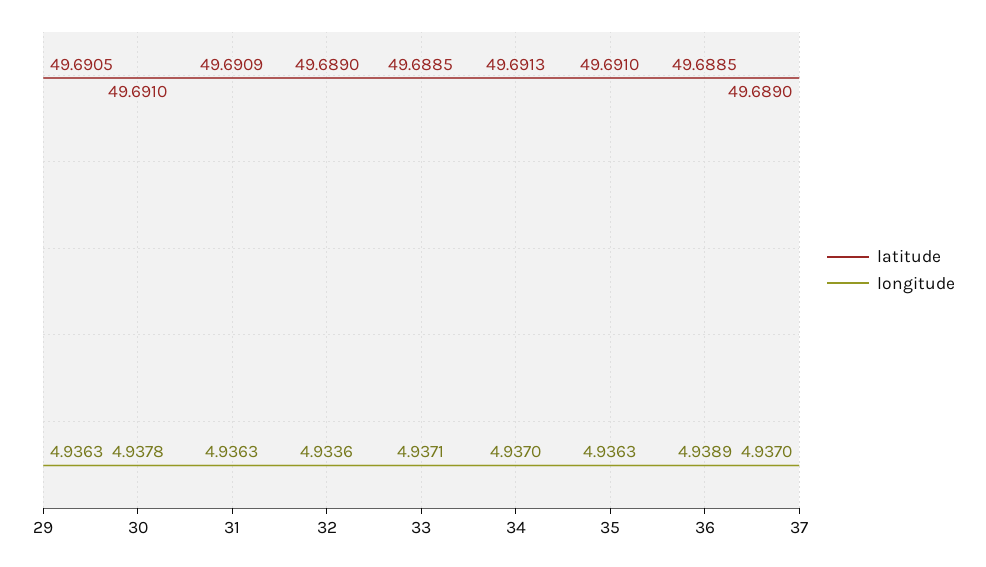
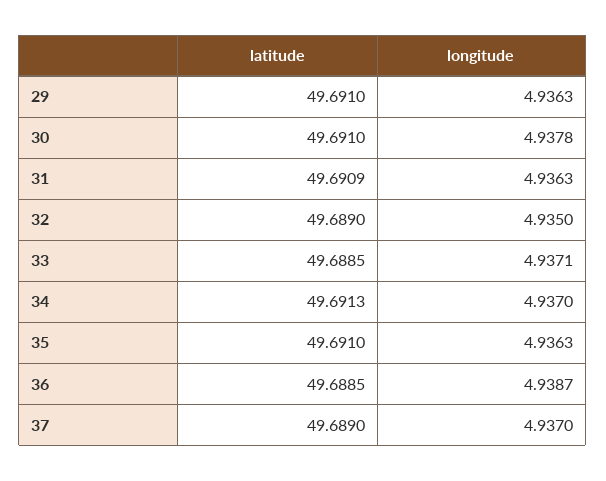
latitude, 29: 49.6905 -> 49.691
longitude, 32: 4.9336 -> 4.935
longitude, 36: 4.9389 -> 4.9387

